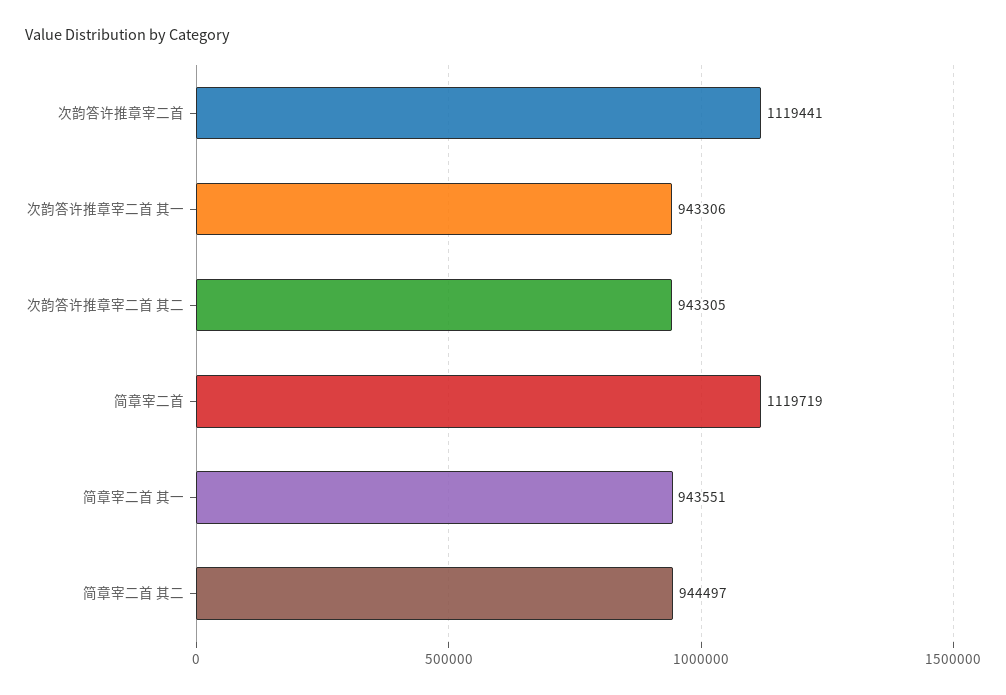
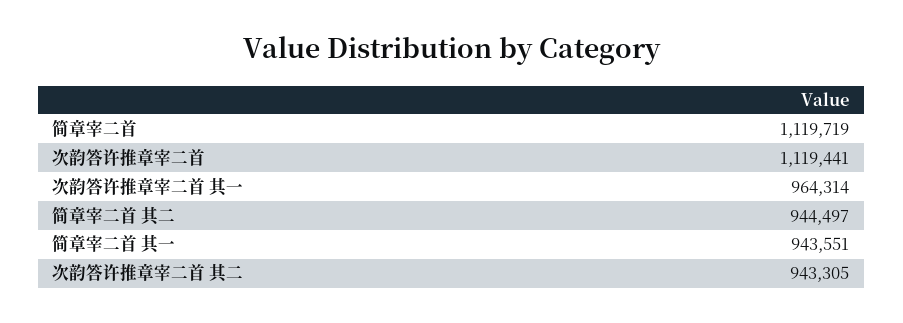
次韵答许推章宰二首 其一: 943306 -> 964314

